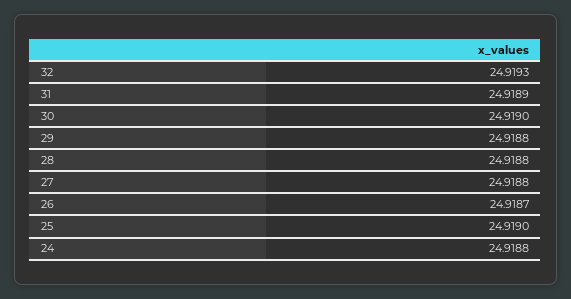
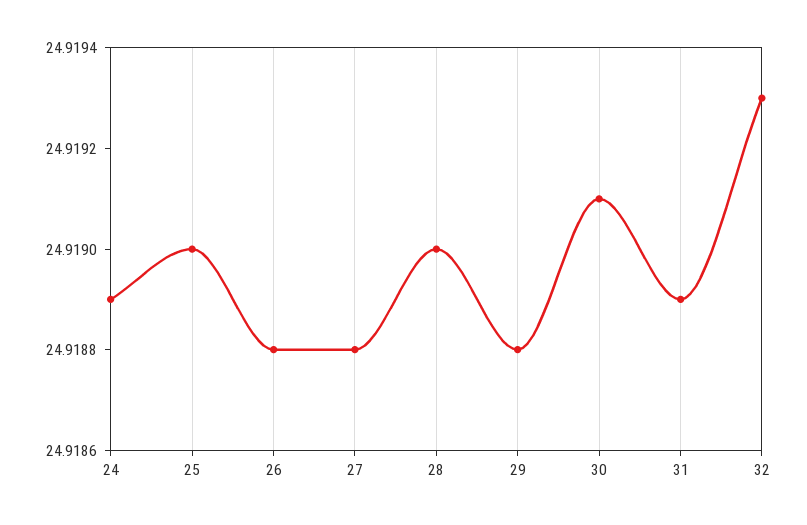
30: 24.919 -> 24.9191
28: 24.9188 -> 24.919
26: 24.9187 -> 24.9188
24: 24.9188 -> 24.9189

